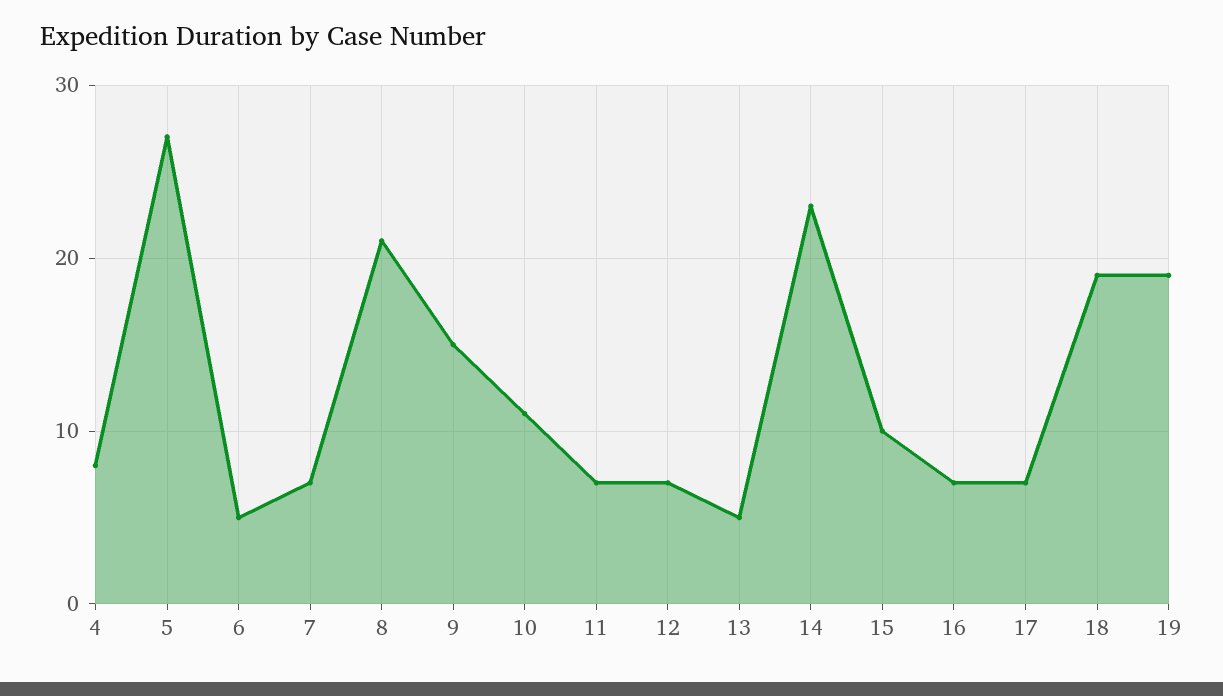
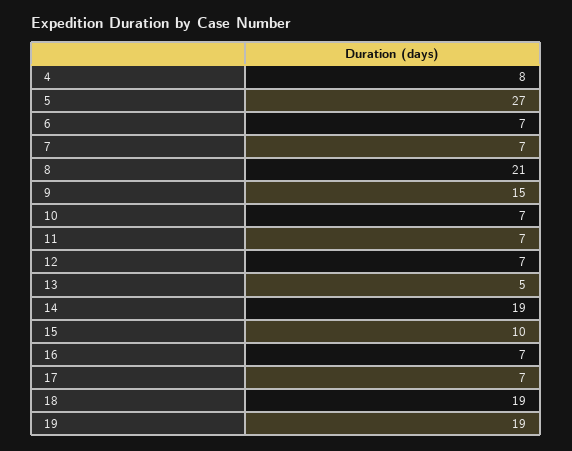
6: 5 -> 7
10: 11 -> 7
14: 23 -> 19

